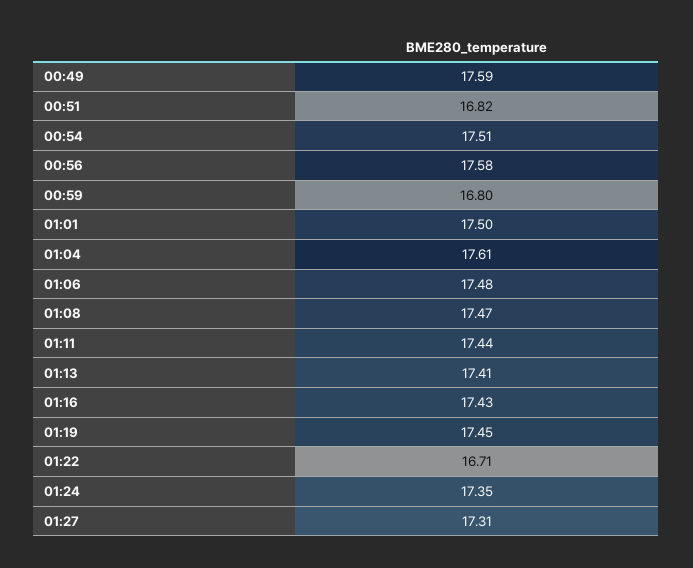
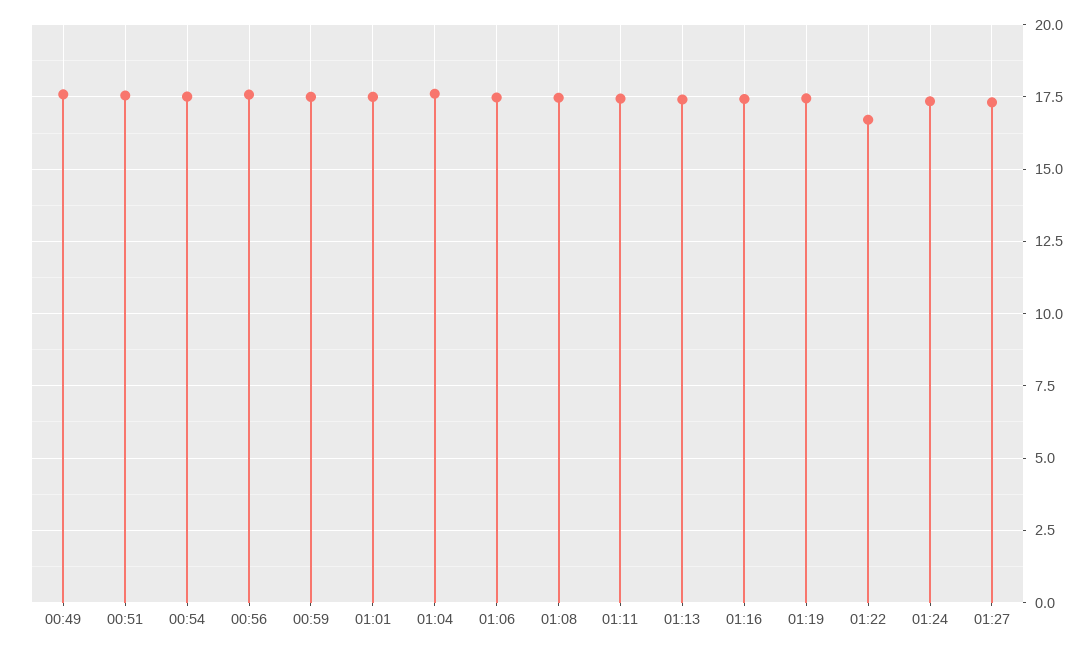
00:51: 16.82 -> 17.5
00:59: 16.8 -> 17.5

